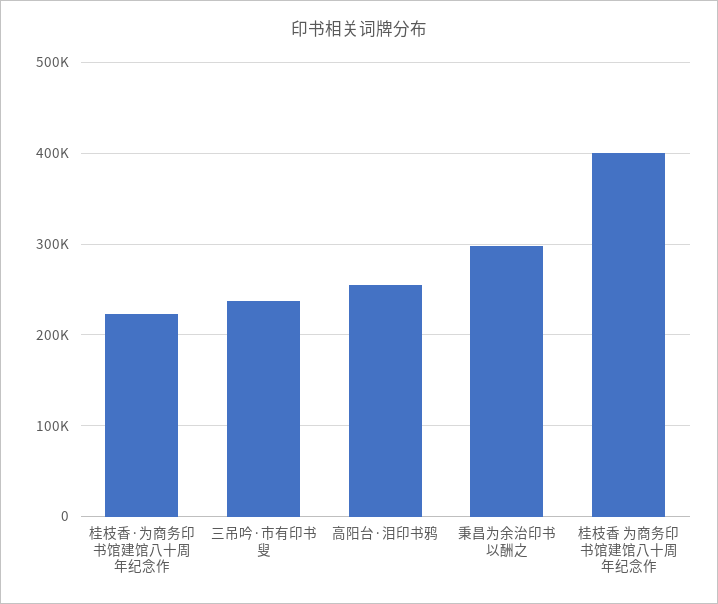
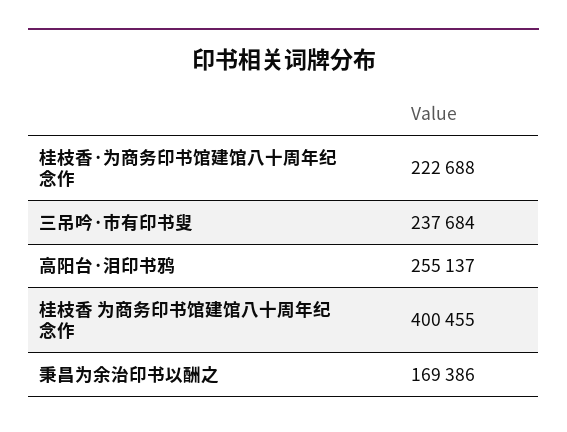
秉昌为余治印书以酬之: 300000 -> 169386

